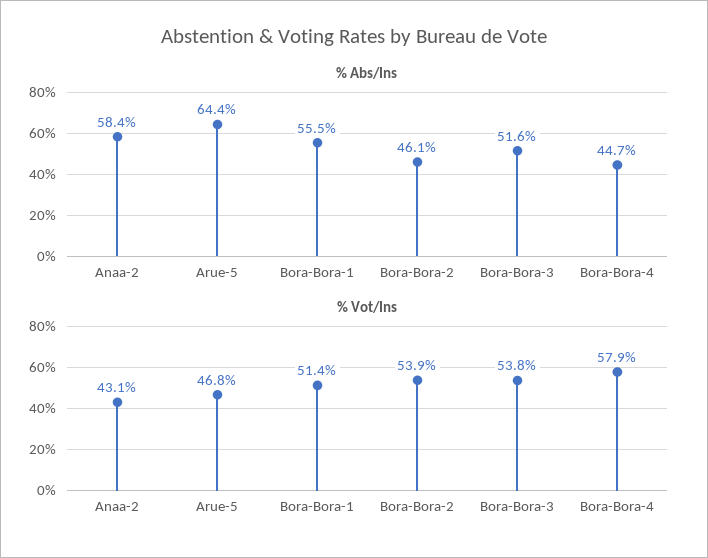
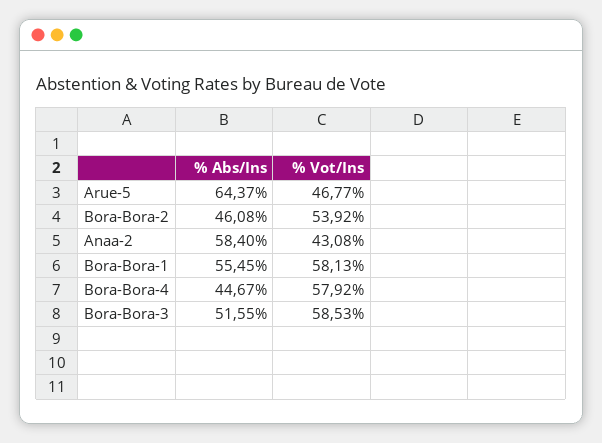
% Vot/Ins, Bora-Bora-1: 51.4 -> 58.13
% Vot/Ins, Bora-Bora-3: 53.8 -> 58.53

